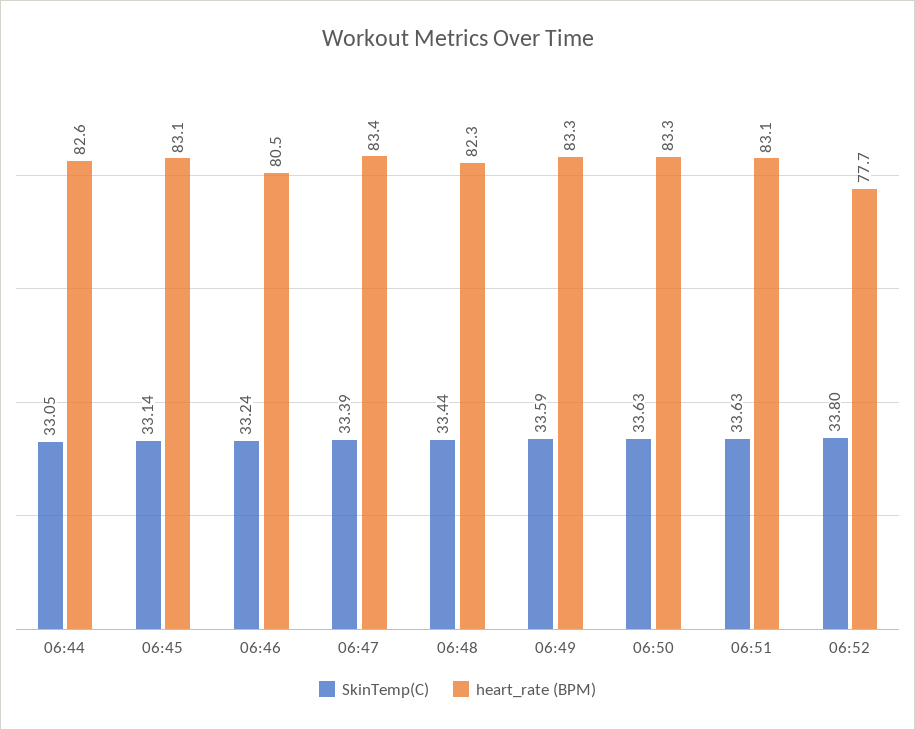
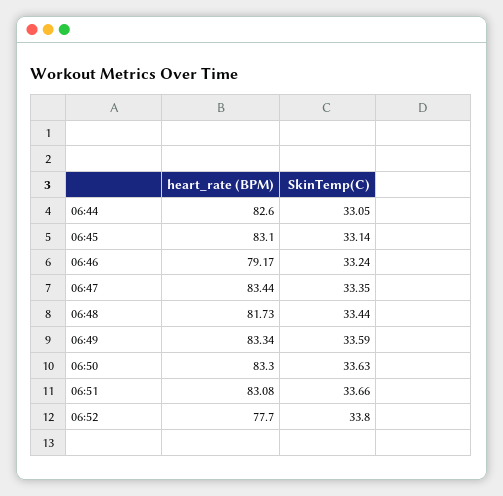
heart_rate (BPM), 06:46: 80.5 -> 79.17
SkinTemp(C), 06:47: 33.39 -> 33.35
heart_rate (BPM), 06:48: 82.3 -> 81.73
SkinTemp(C), 06:51: 33.63 -> 33.66

